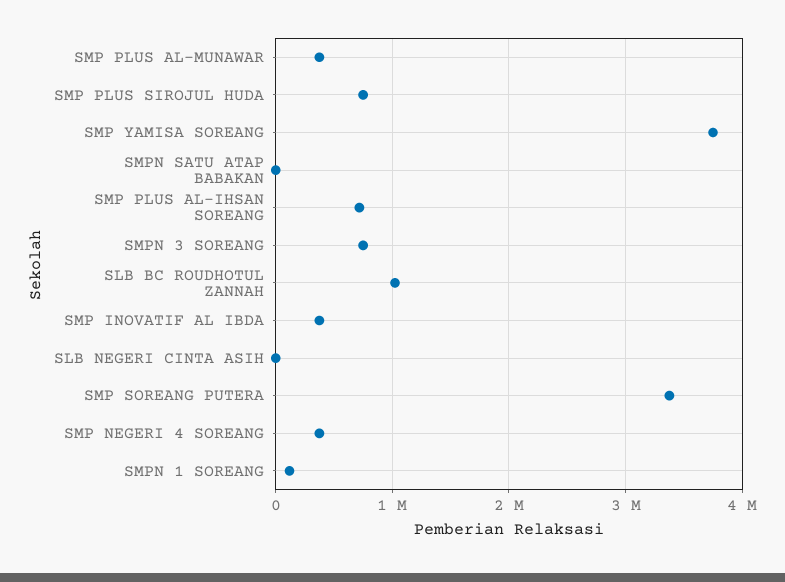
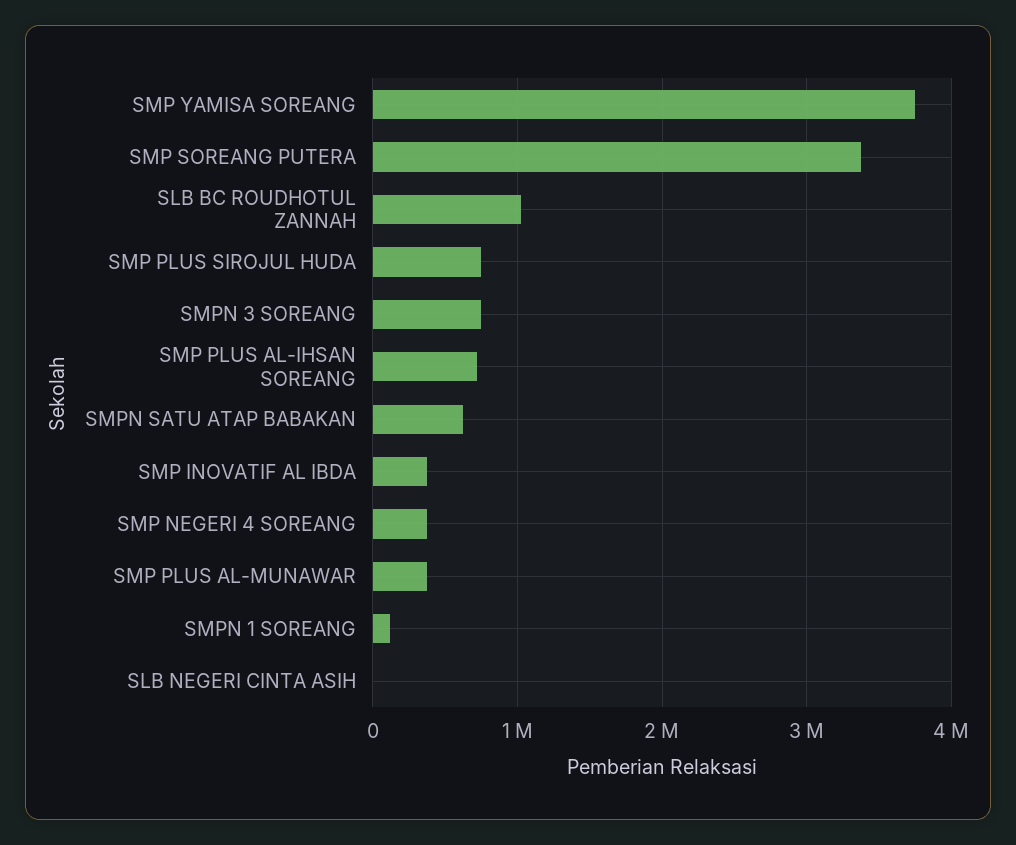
SMPN SATU ATAP BABAKAN: 0 -> 600000

